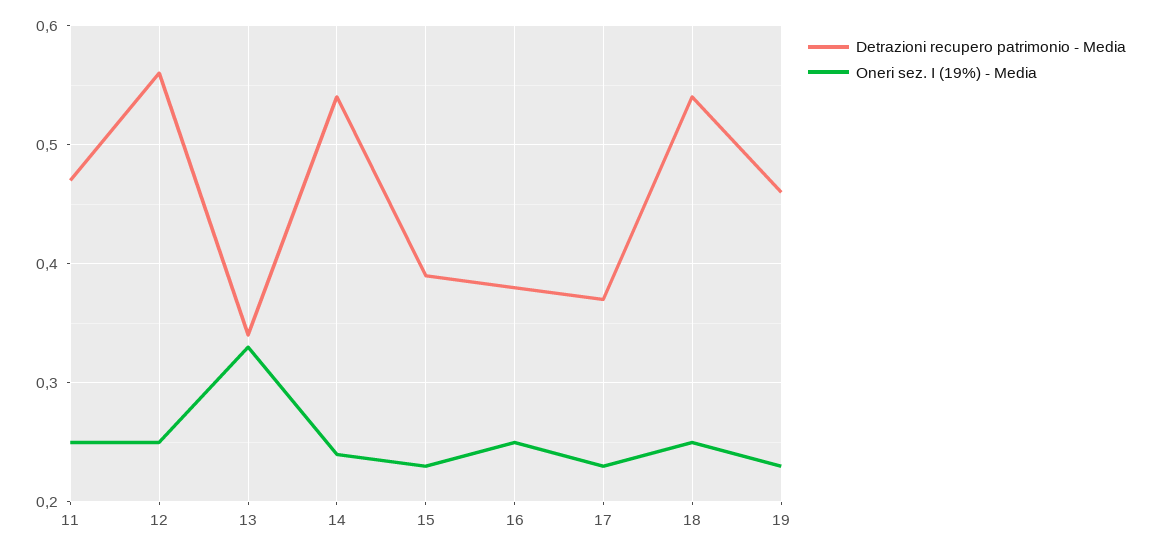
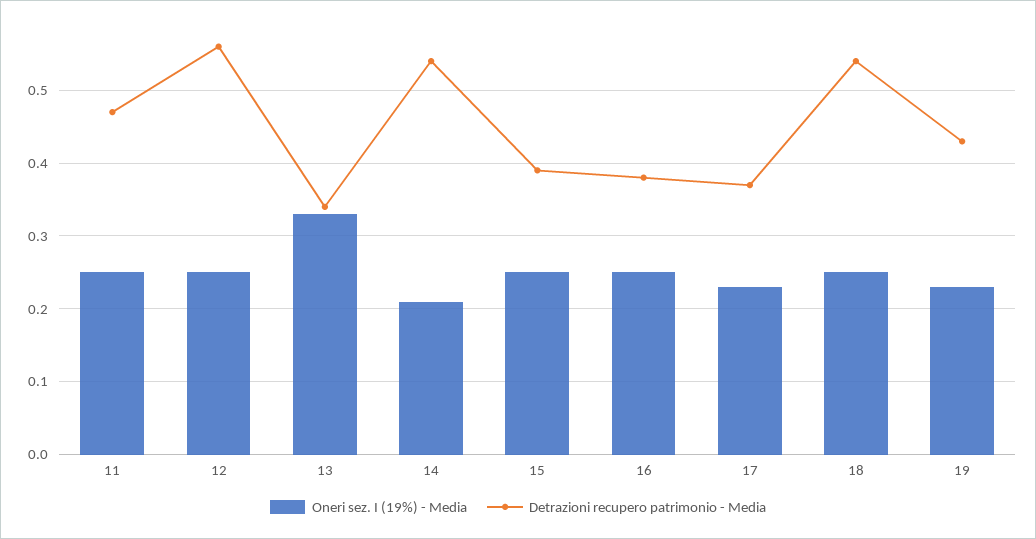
Oneri sez. I (19%) - Media, 14: 0.24 -> 0.21
Oneri sez. I (19%) - Media, 15: 0.23 -> 0.25
Detrazioni recupero patrimonio - Media, 19: 0.46 -> 0.43

